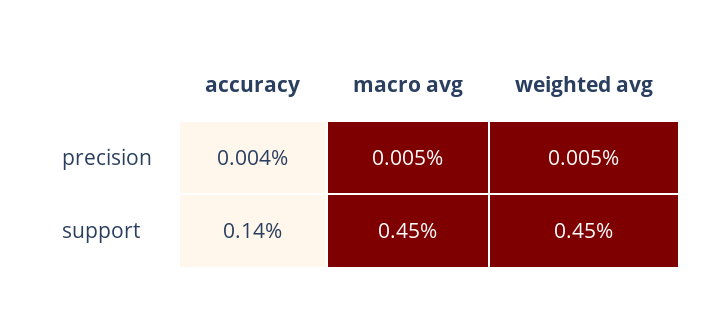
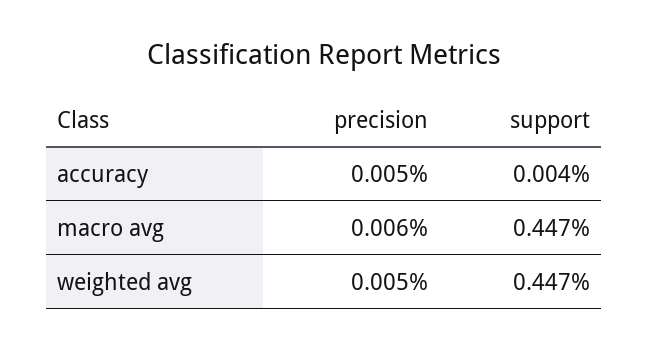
accuracy, precision: 0.004 -> 0.005
macro avg, precision: 0.005 -> 0.006
accuracy, support: 0.14 -> 0.004

